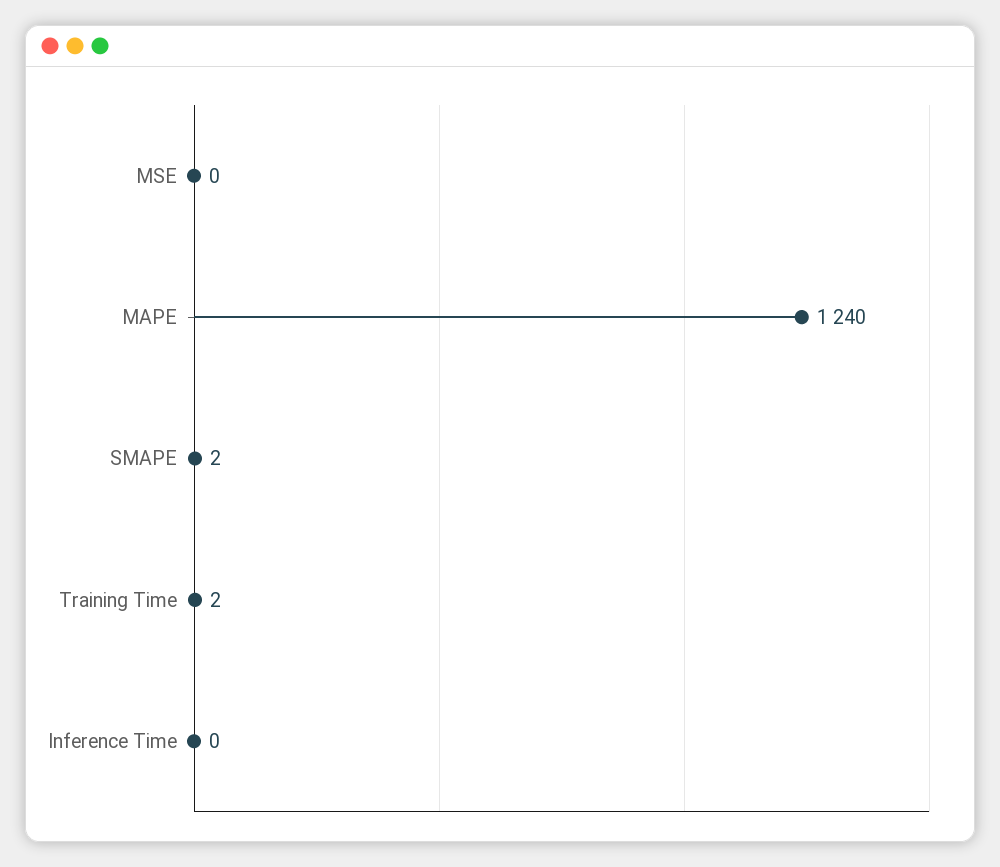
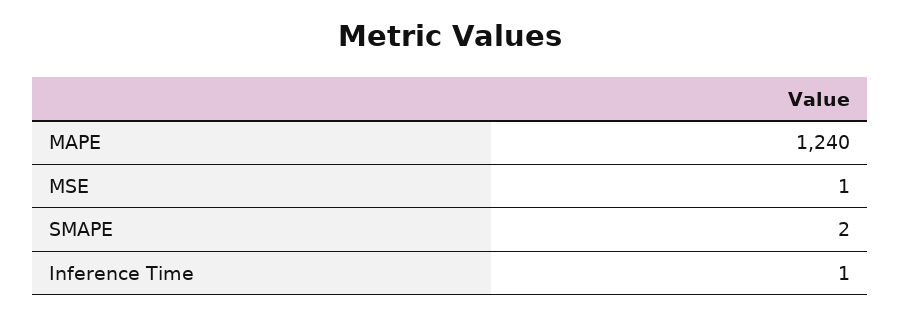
MSE: 0 -> 1
Training Time: 2 -> none
Inference Time: 0 -> 1

